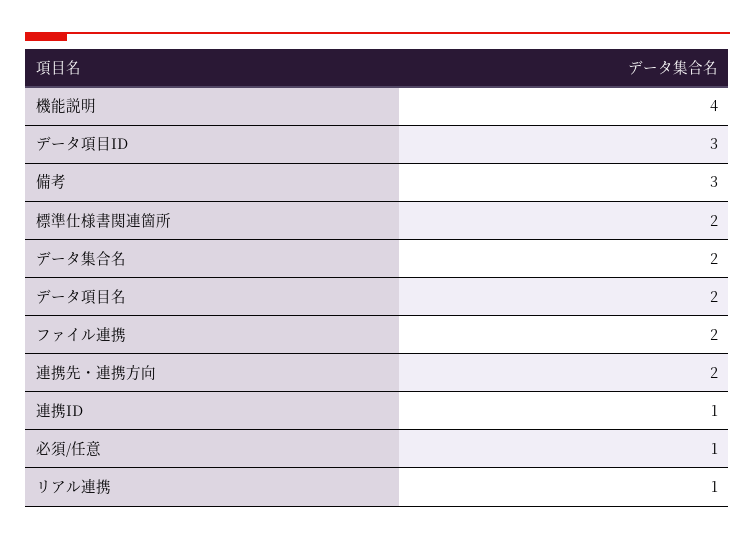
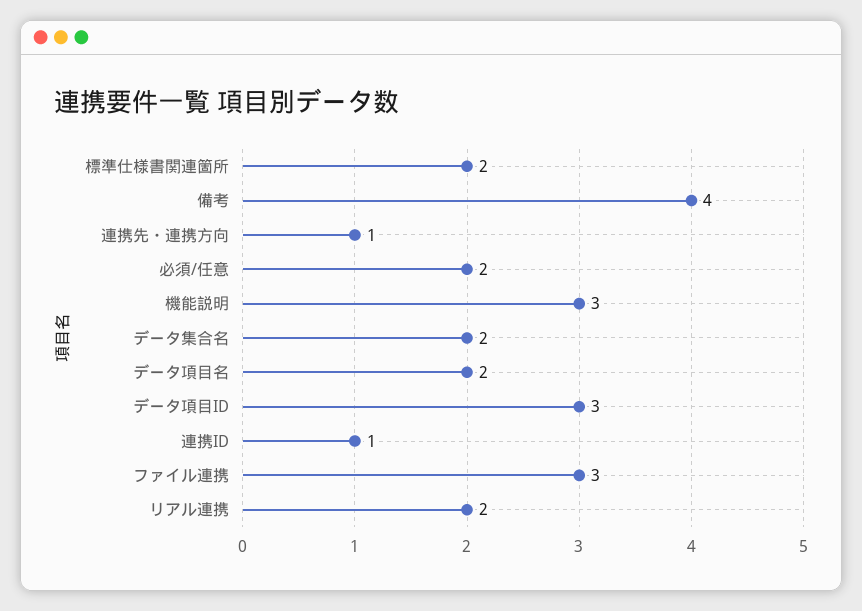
機能説明: 4 -> 3
備考: 3 -> 4
ファイル連携: 2 -> 3
連携先・連携方向: 2 -> 1
必須/任意: 1 -> 2
リアル連携: 1 -> 2

